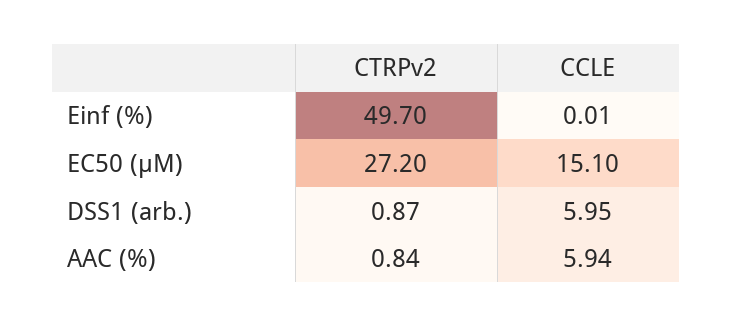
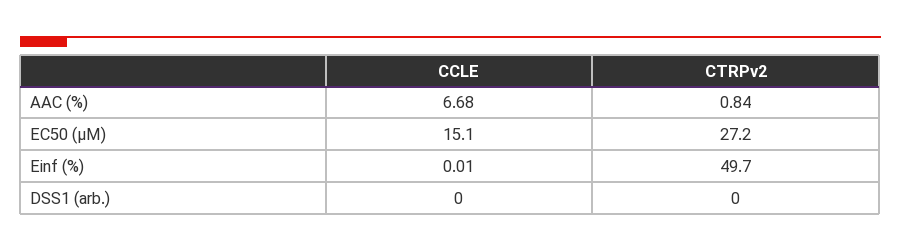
CTRPv2, DSS1 (arb.): 0.87 -> 0
CCLE, DSS1 (arb.): 5.95 -> 0
CCLE, AAC (%): 5.94 -> 6.68

